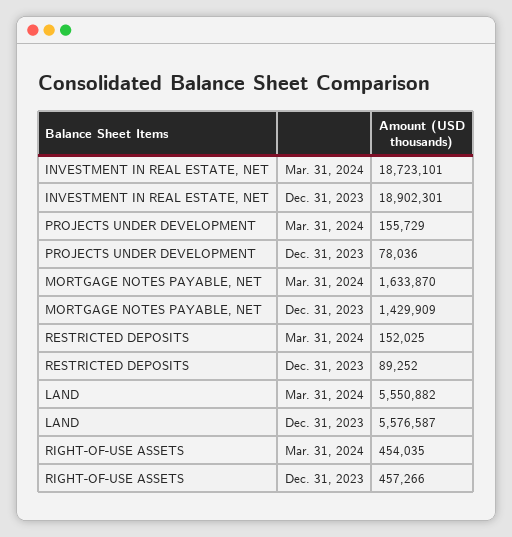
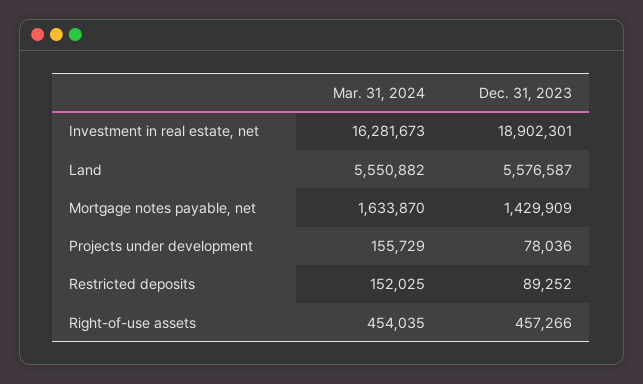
INVESTMENT IN REAL ESTATE, NET, Mar. 31, 2024: 18723101 -> 16281673

